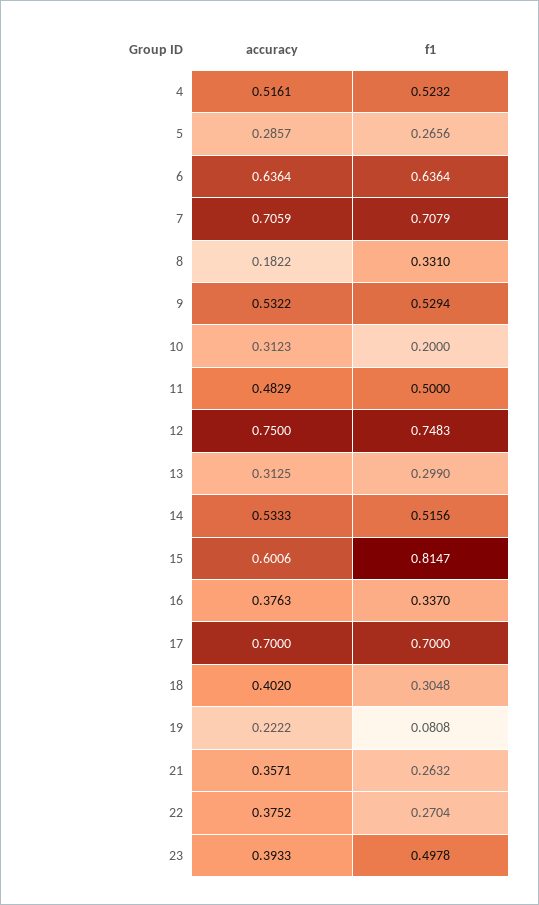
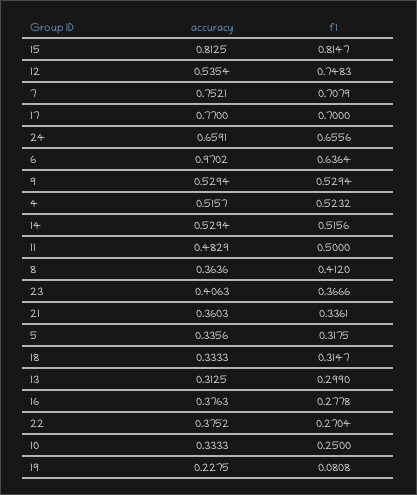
accuracy, 4: 0.5161 -> 0.5157
accuracy, 5: 0.2857 -> 0.3356
f1, 5: 0.2656 -> 0.3175
accuracy, 6: 0.6364 -> 0.9702
accuracy, 7: 0.7059 -> 0.7521
accuracy, 8: 0.1822 -> 0.3636
f1, 8: 0.331 -> 0.412
accuracy, 9: 0.5322 -> 0.5294
accuracy, 10: 0.3123 -> 0.3333
f1, 10: 0.2 -> 0.25
accuracy, 12: 0.75 -> 0.5354
accuracy, 14: 0.5333 -> 0.5294
accuracy, 15: 0.6006 -> 0.8125
f1, 16: 0.337 -> 0.2778
accuracy, 17: 0.7 -> 0.77
accuracy, 18: 0.402 -> 0.3333
f1, 18: 0.3048 -> 0.3147
accuracy, 19: 0.2222 -> 0.2275
accuracy, 21: 0.3571 -> 0.3603
f1, 21: 0.2632 -> 0.3361
accuracy, 23: 0.3933 -> 0.4063
f1, 23: 0.4978 -> 0.3666
accuracy, 24: none -> 0.6591
f1, 24: none -> 0.6556

